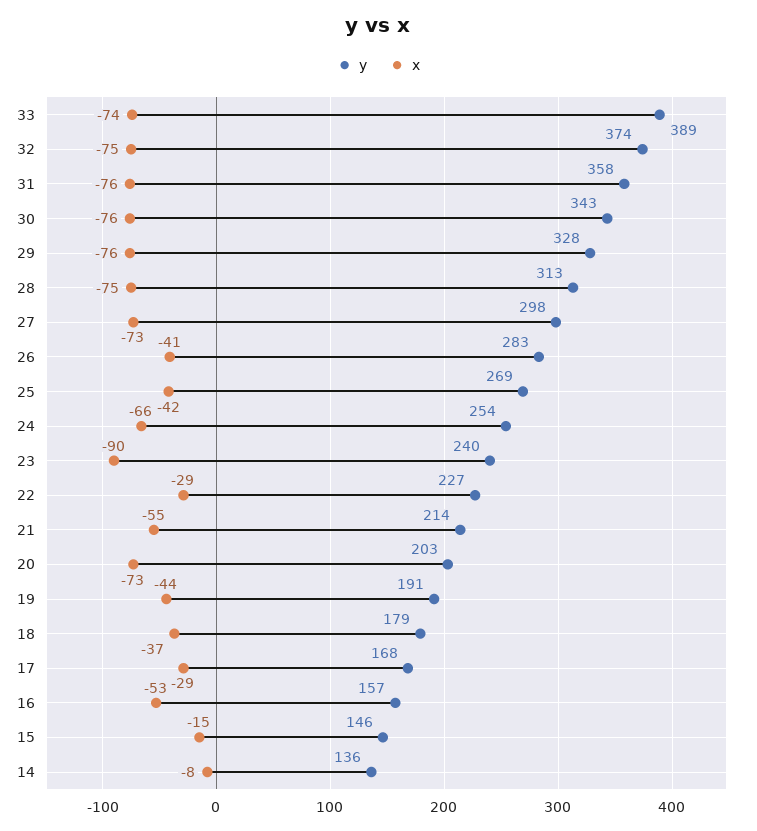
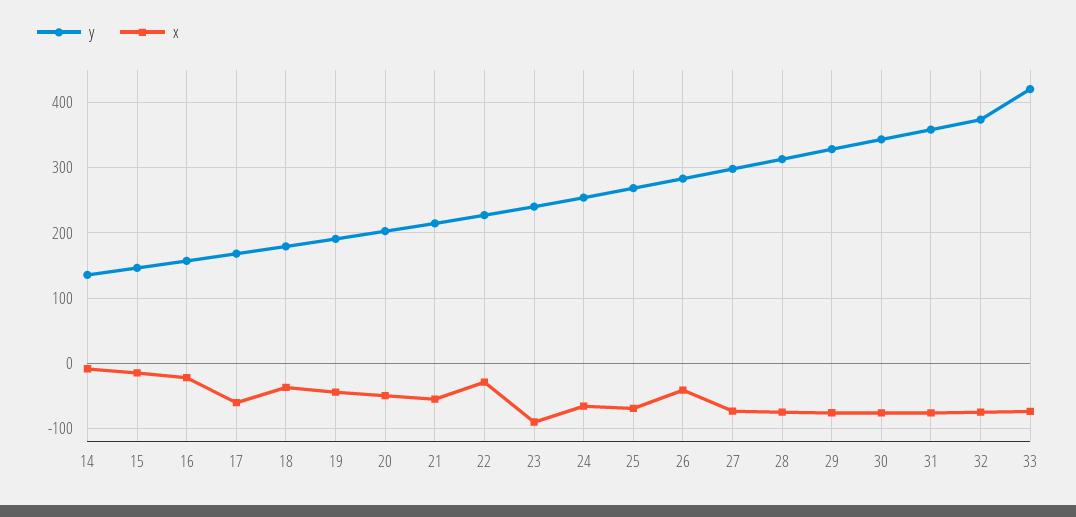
y, 33: 389 -> 420
x, 25: -42 -> -70
x, 20: -73 -> -50
x, 17: -29 -> -60
x, 16: -53 -> -20

